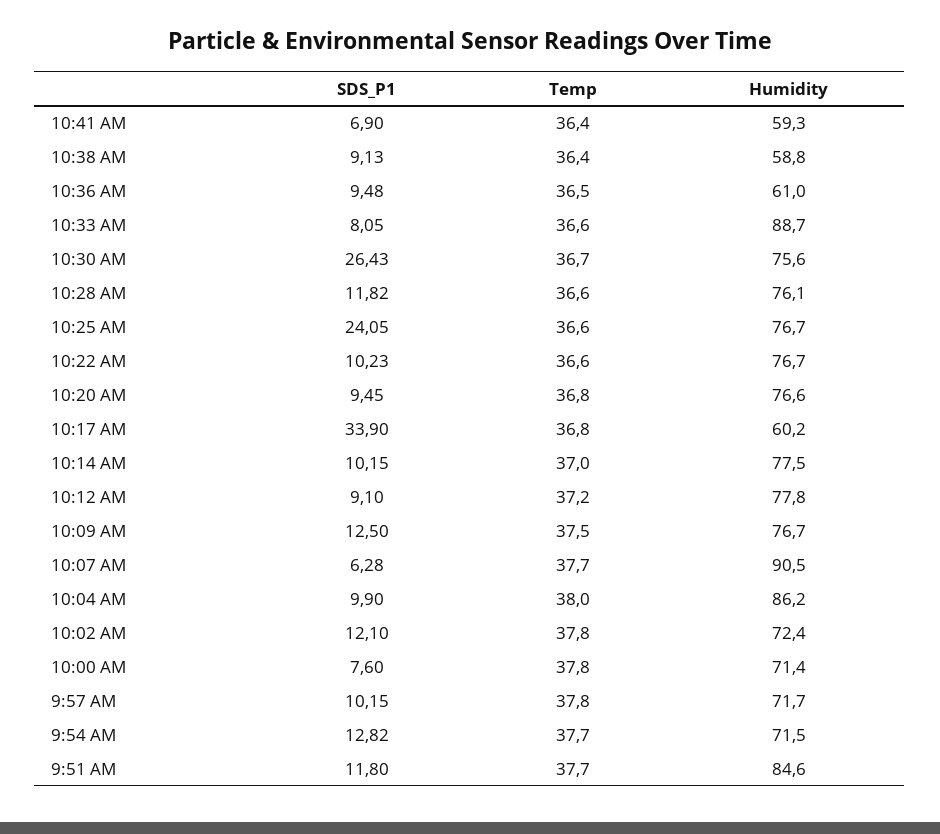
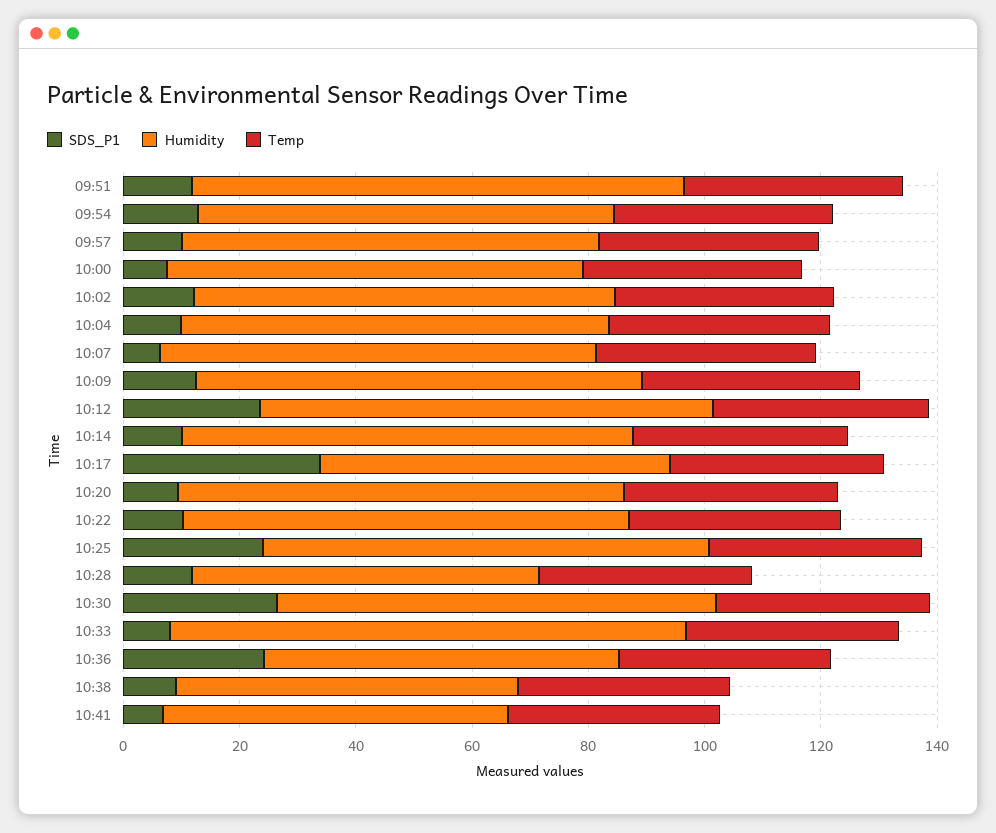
SDS_P1, 10:36 AM: 9.48 -> 25
Humidity, 10:28 AM: 76.1 -> 60
SDS_P1, 10:12 AM: 9.1 -> 25
Humidity, 10:07 AM: 90.5 -> 75
Humidity, 10:04 AM: 86.2 -> 75

